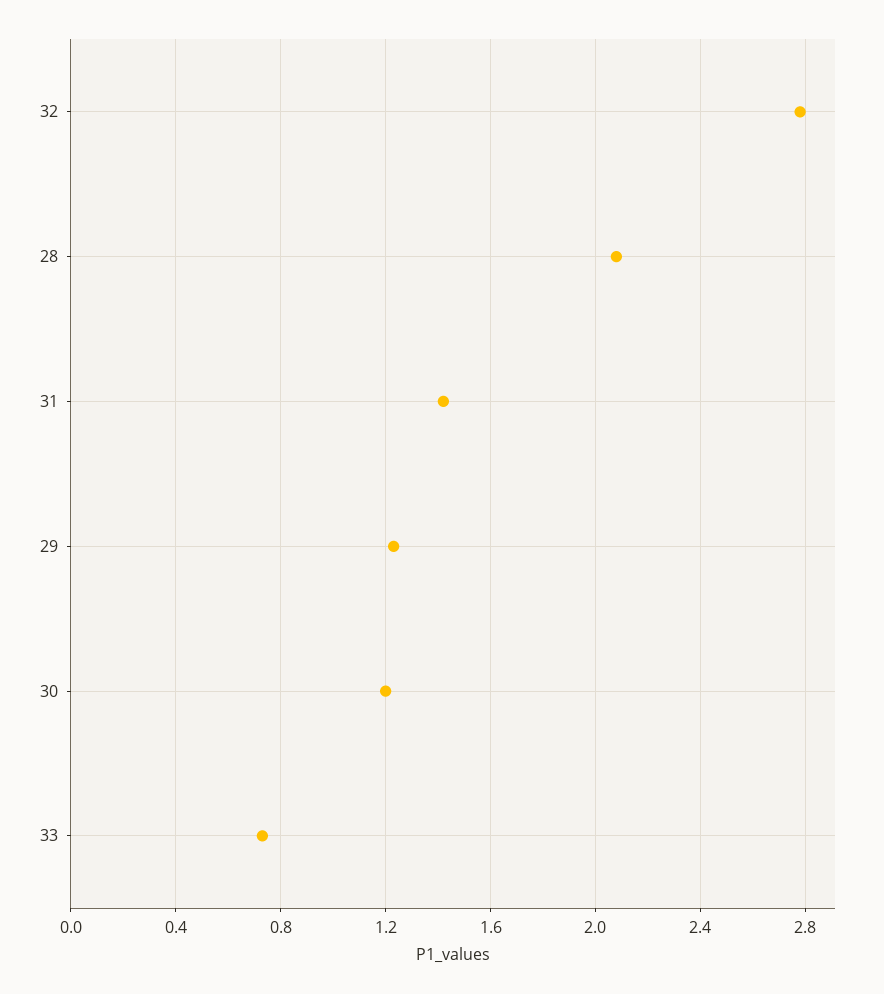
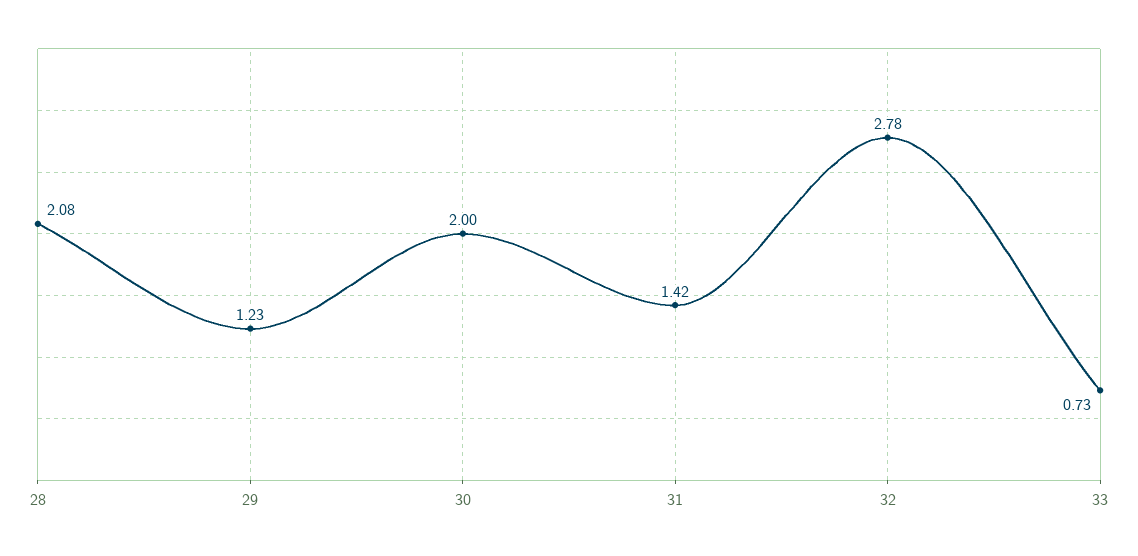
30: 1.2 -> 2

